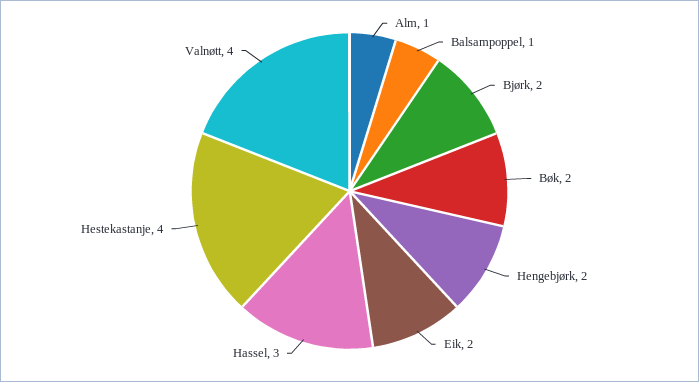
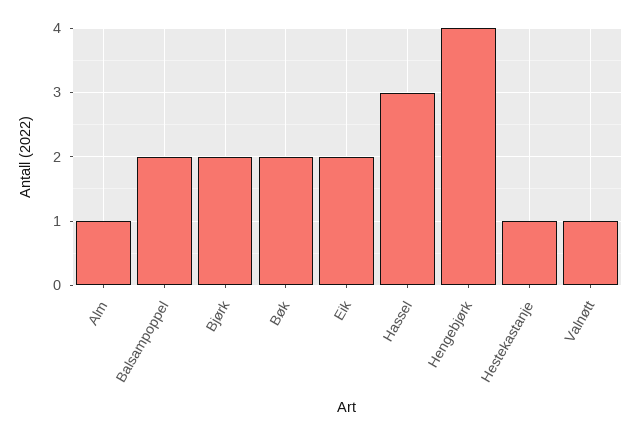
Balsampoppel: 1 -> 2
Hengebjørk: 2 -> 4
Hestekastanje: 4 -> 1
Valnøtt: 4 -> 1

